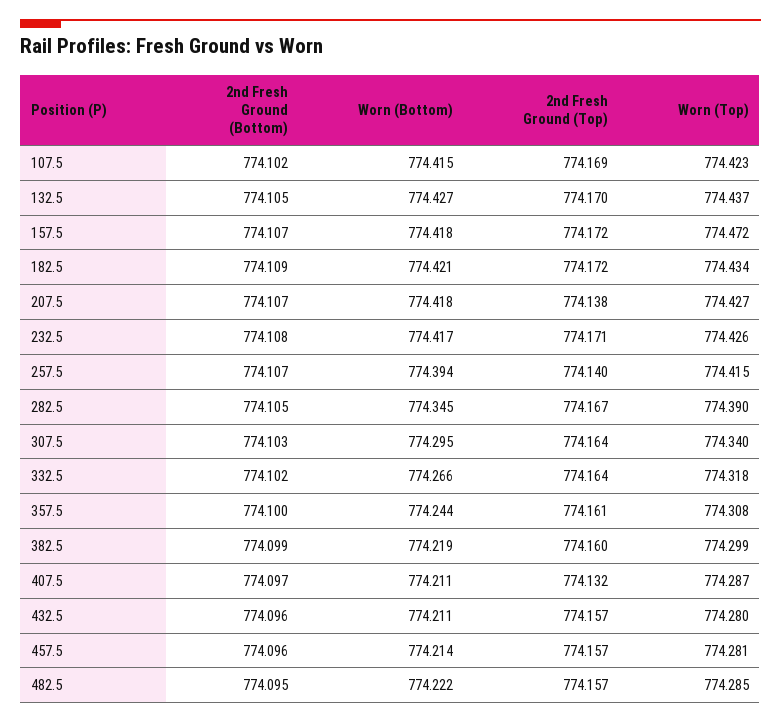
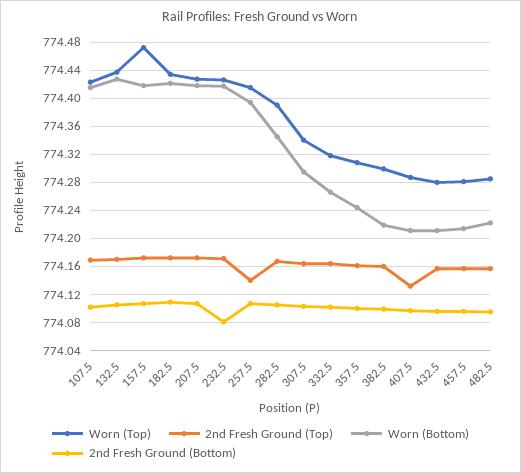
2nd Fresh Ground (Top), 207.5: 774.138 -> 774.17
2nd Fresh Ground (Bottom), 232.5: 774.108 -> 774.08

